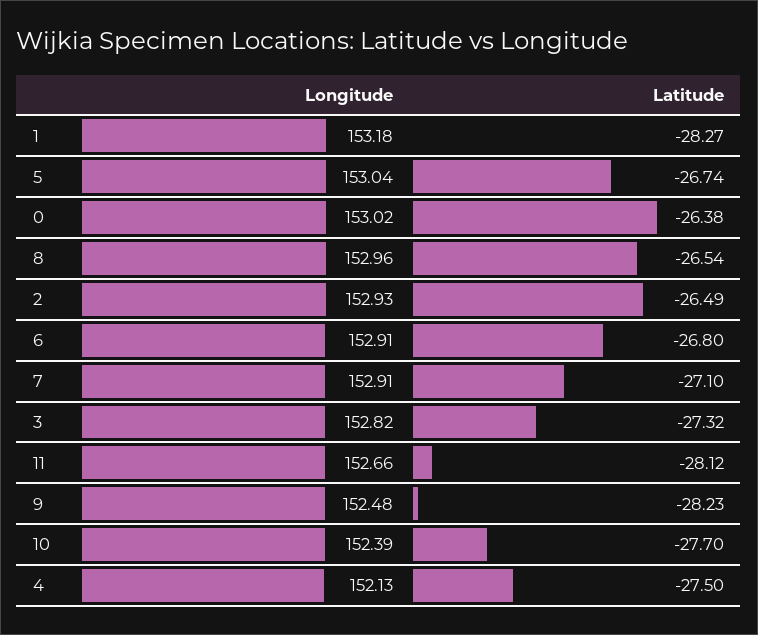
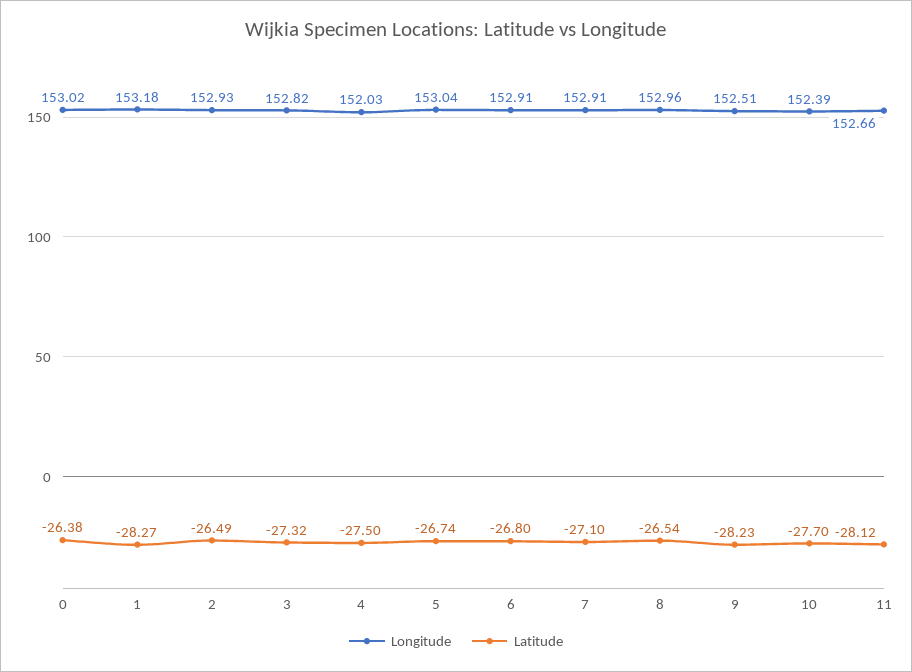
Longitude, 9: 152.48 -> 152.51
Longitude, 4: 152.13 -> 152.03

